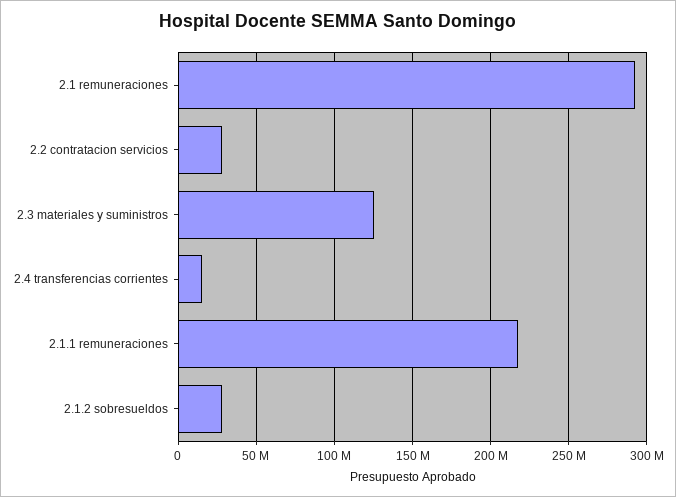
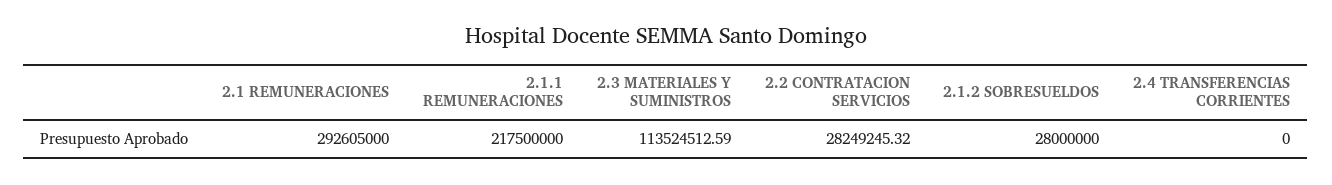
2.3 materiales y suministros: 125000000 -> 113524512.59
2.4 transferencias corrientes: 15000000 -> 0

